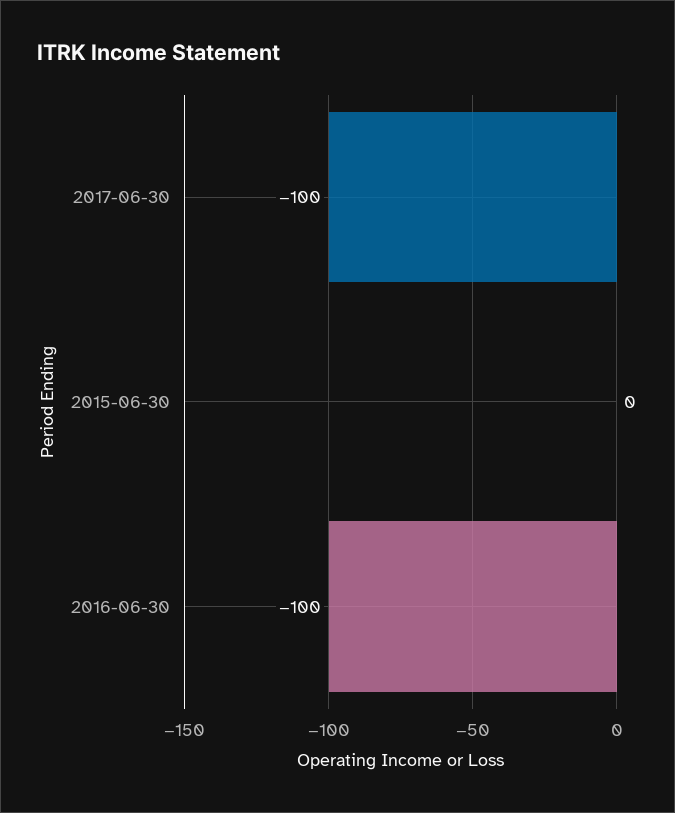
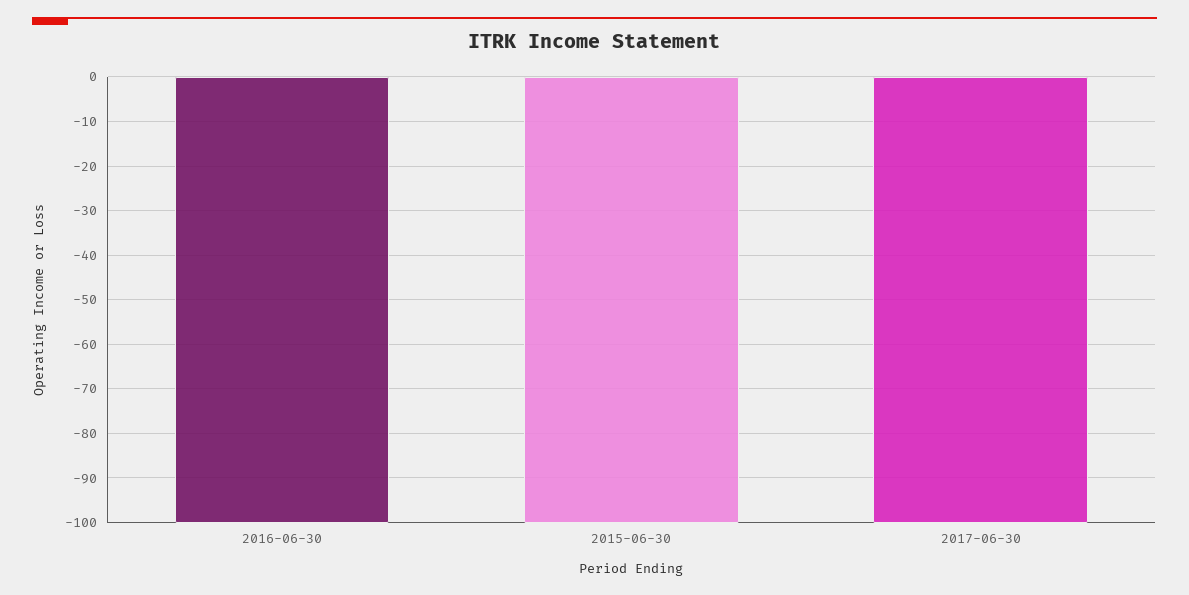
2015-06-30: 0 -> -100

